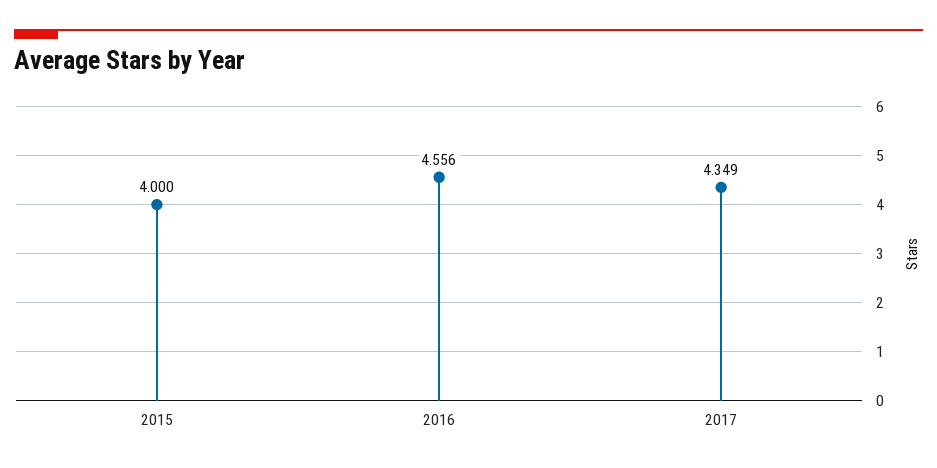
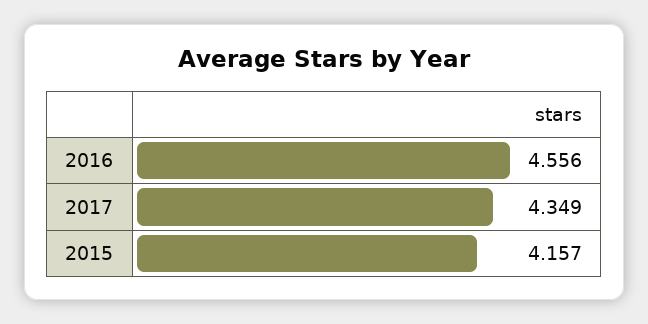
2015: 4 -> 4.157

